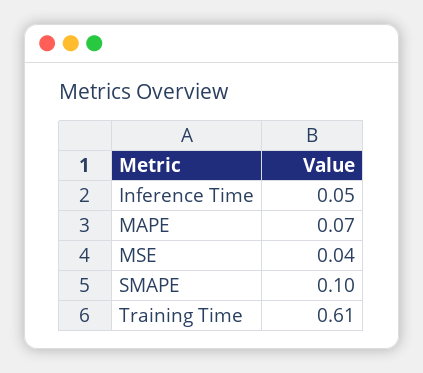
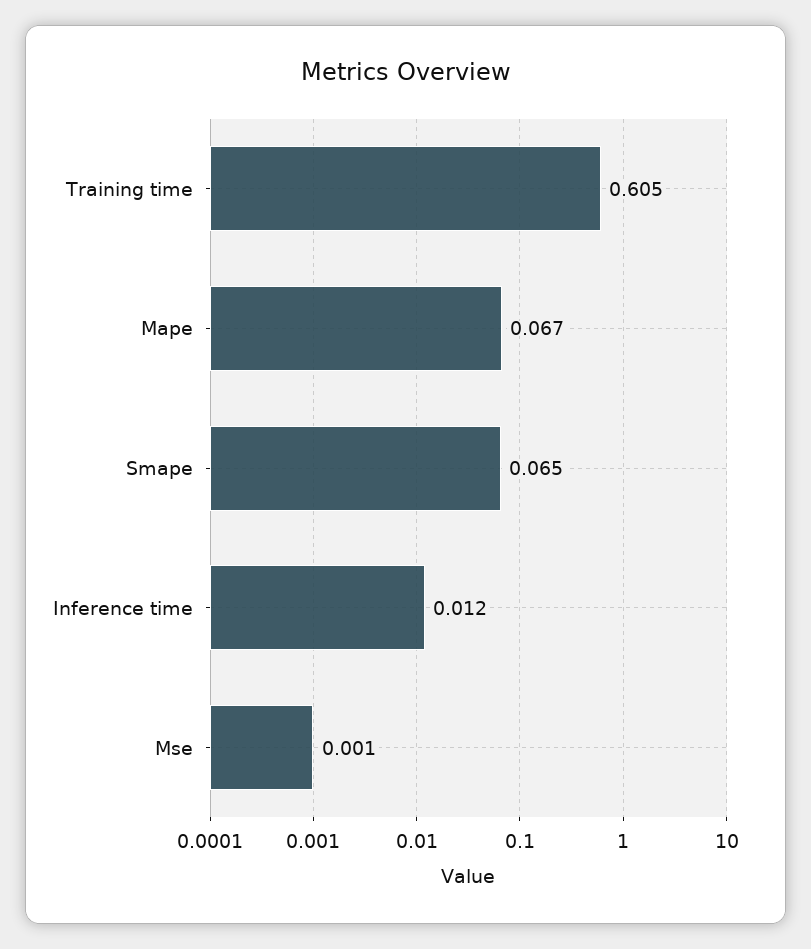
Inference Time: 0.05 -> 0.012
MSE: 0.04 -> 0.001
SMAPE: 0.1 -> 0.065

